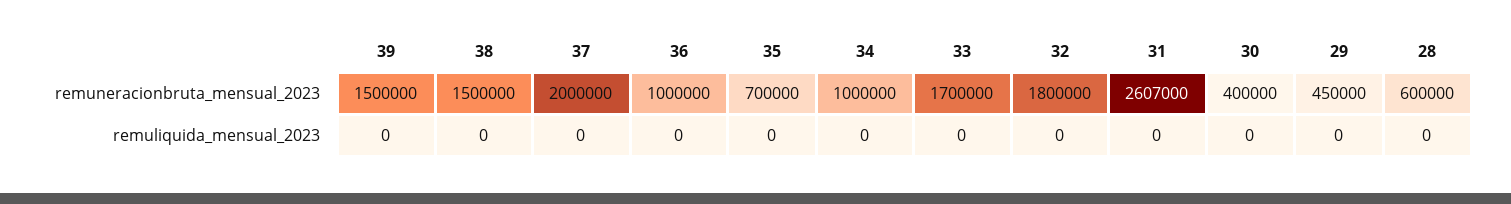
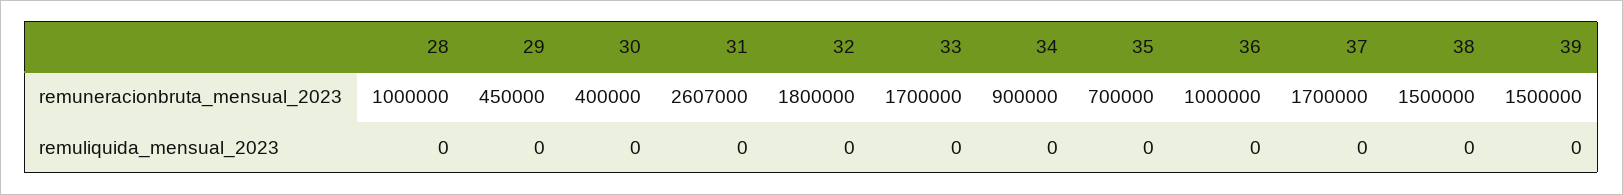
37, remuneracionbruta_mensual_2023: 2000000 -> 1700000
34, remuneracionbruta_mensual_2023: 1000000 -> 900000
28, remuneracionbruta_mensual_2023: 600000 -> 1000000

